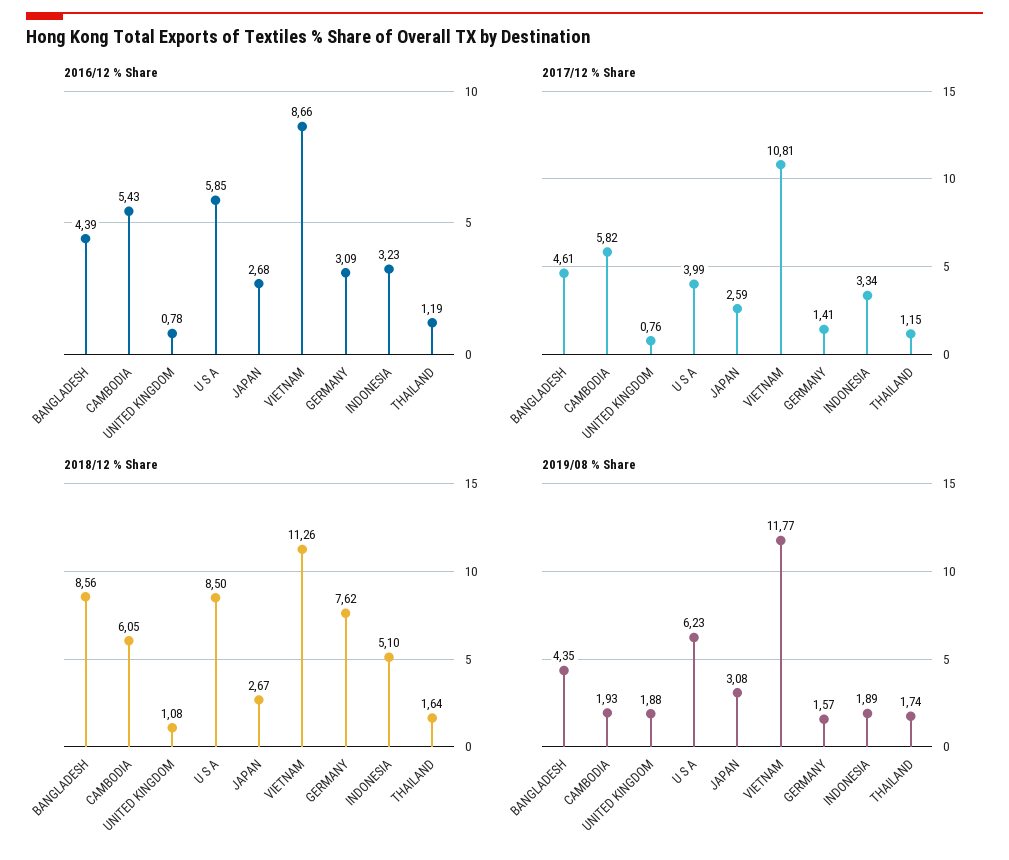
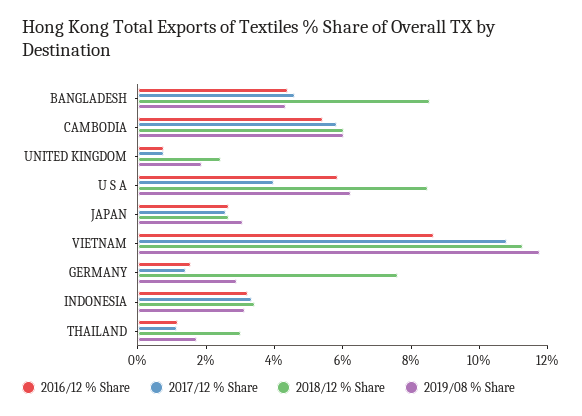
2016/12 % Share, GERMANY: 3.09 -> 1.5
2018/12 % Share, UNITED KINGDOM: 1.08 -> 2.5
2018/12 % Share, INDONESIA: 5.1 -> 3.5
2018/12 % Share, THAILAND: 1.64 -> 3
2019/08 % Share, CAMBODIA: 1.93 -> 6
2019/08 % Share, GERMANY: 1.57 -> 3
2019/08 % Share, INDONESIA: 1.89 -> 3

